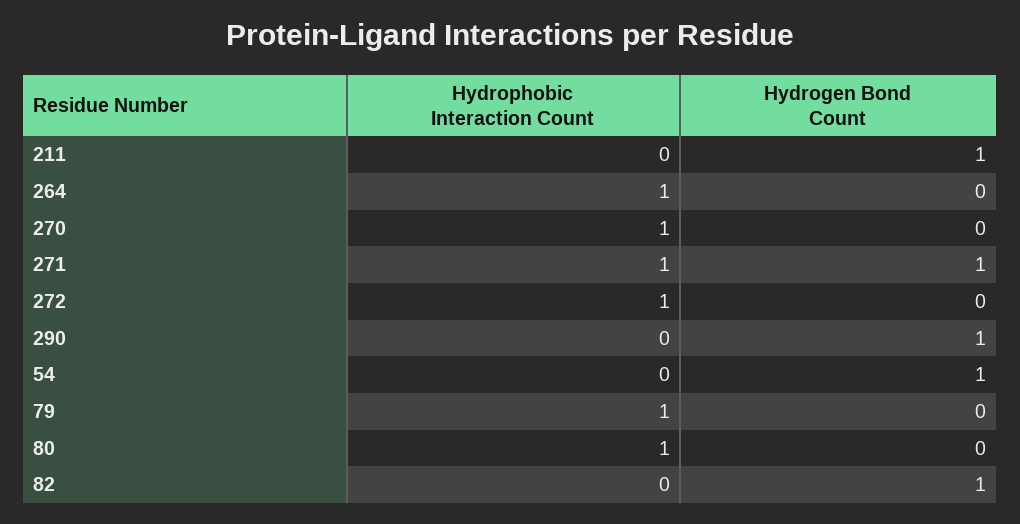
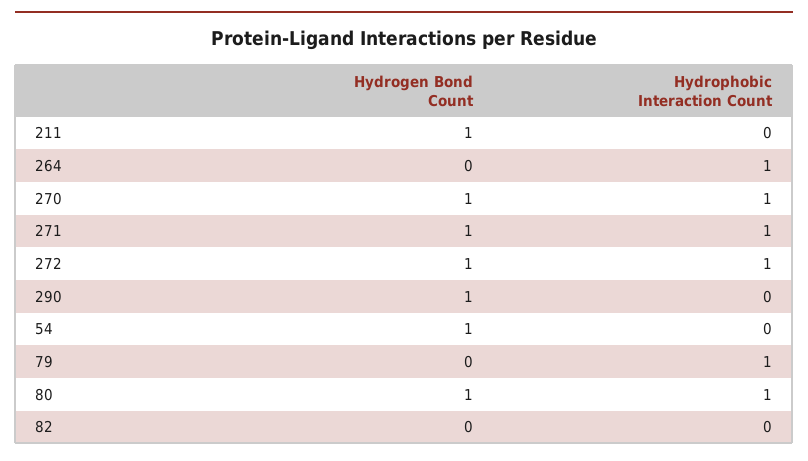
Hydrogen Bond Count, 270: 0 -> 1
Hydrogen Bond Count, 272: 0 -> 1
Hydrogen Bond Count, 80: 0 -> 1
Hydrogen Bond Count, 82: 1 -> 0

